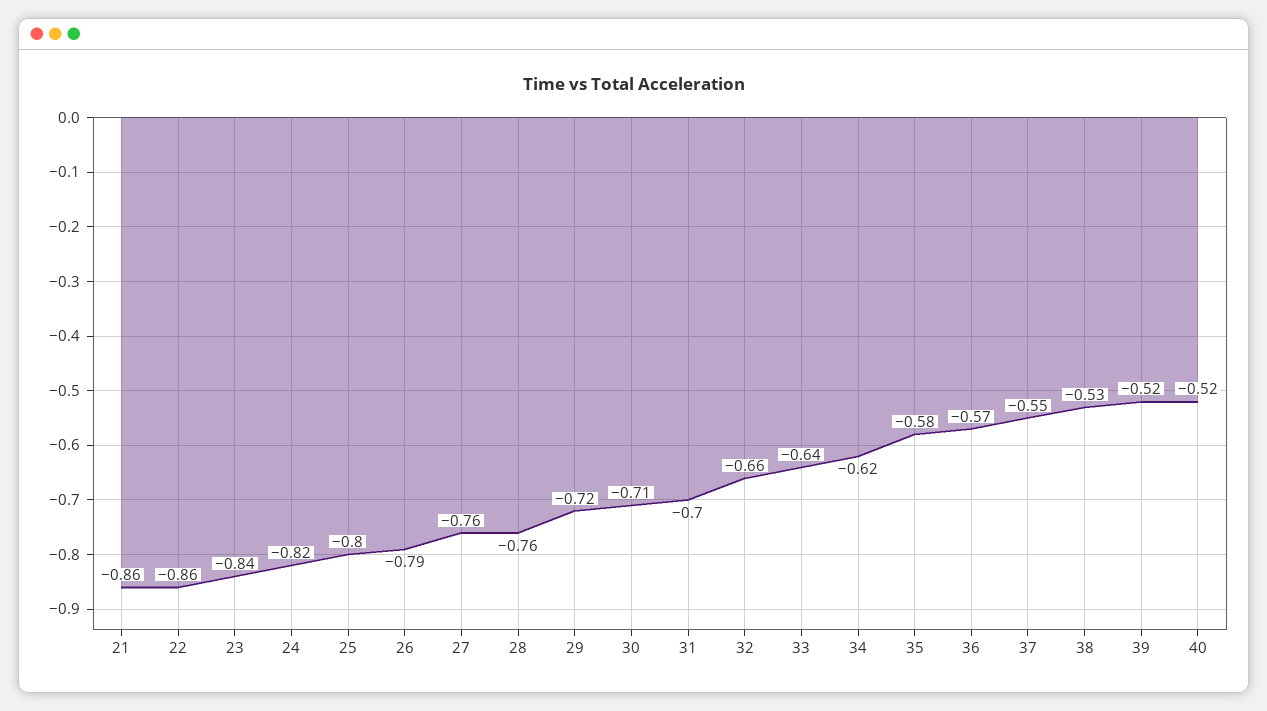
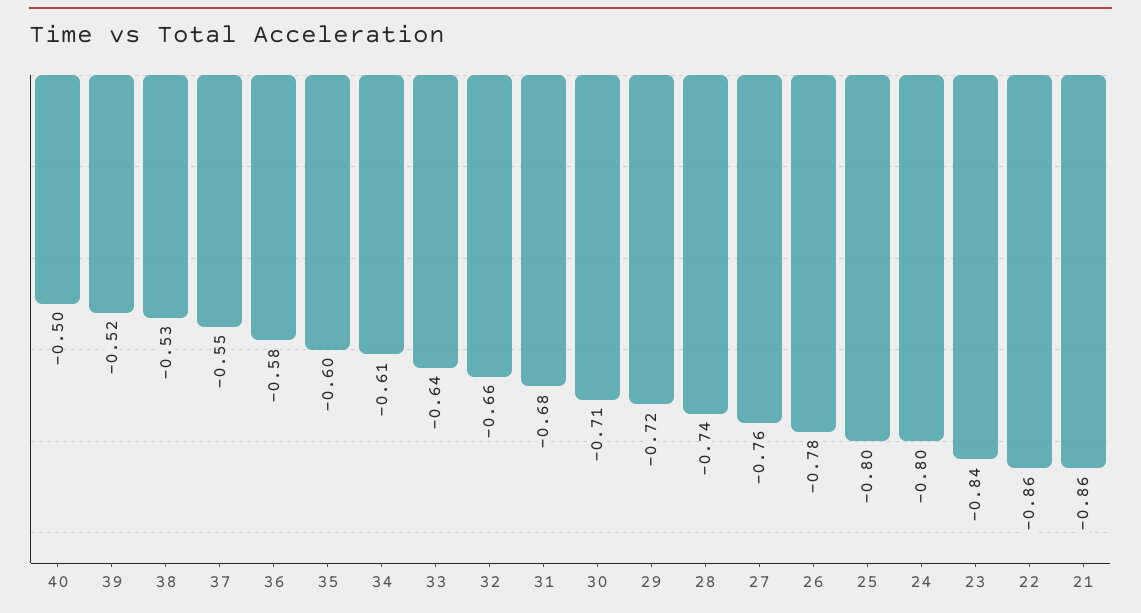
24: -0.82 -> -0.8
26: -0.79 -> -0.78
28: -0.76 -> -0.74
31: -0.7 -> -0.68
34: -0.62 -> -0.61
35: -0.58 -> -0.6
36: -0.57 -> -0.58
40: -0.52 -> -0.5

